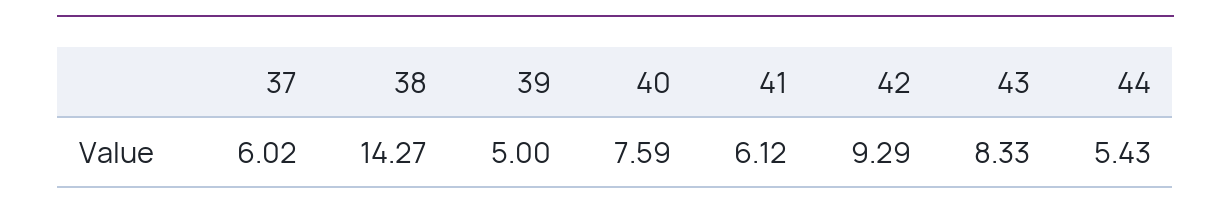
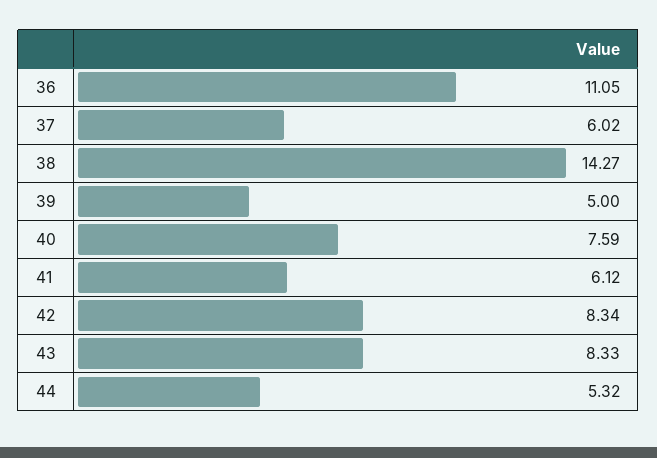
42: 9.29 -> 8.34
44: 5.43 -> 5.32
36: none -> 11.05

